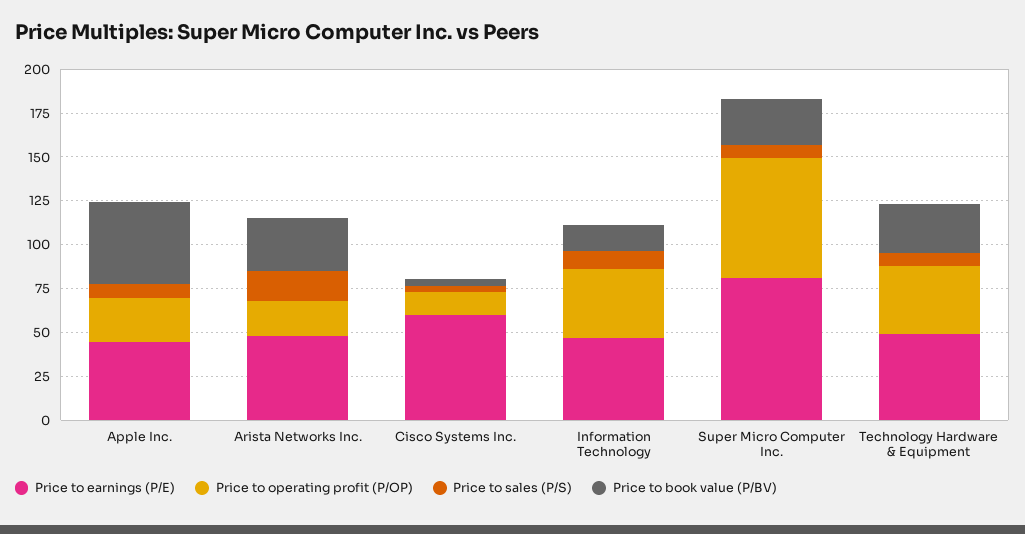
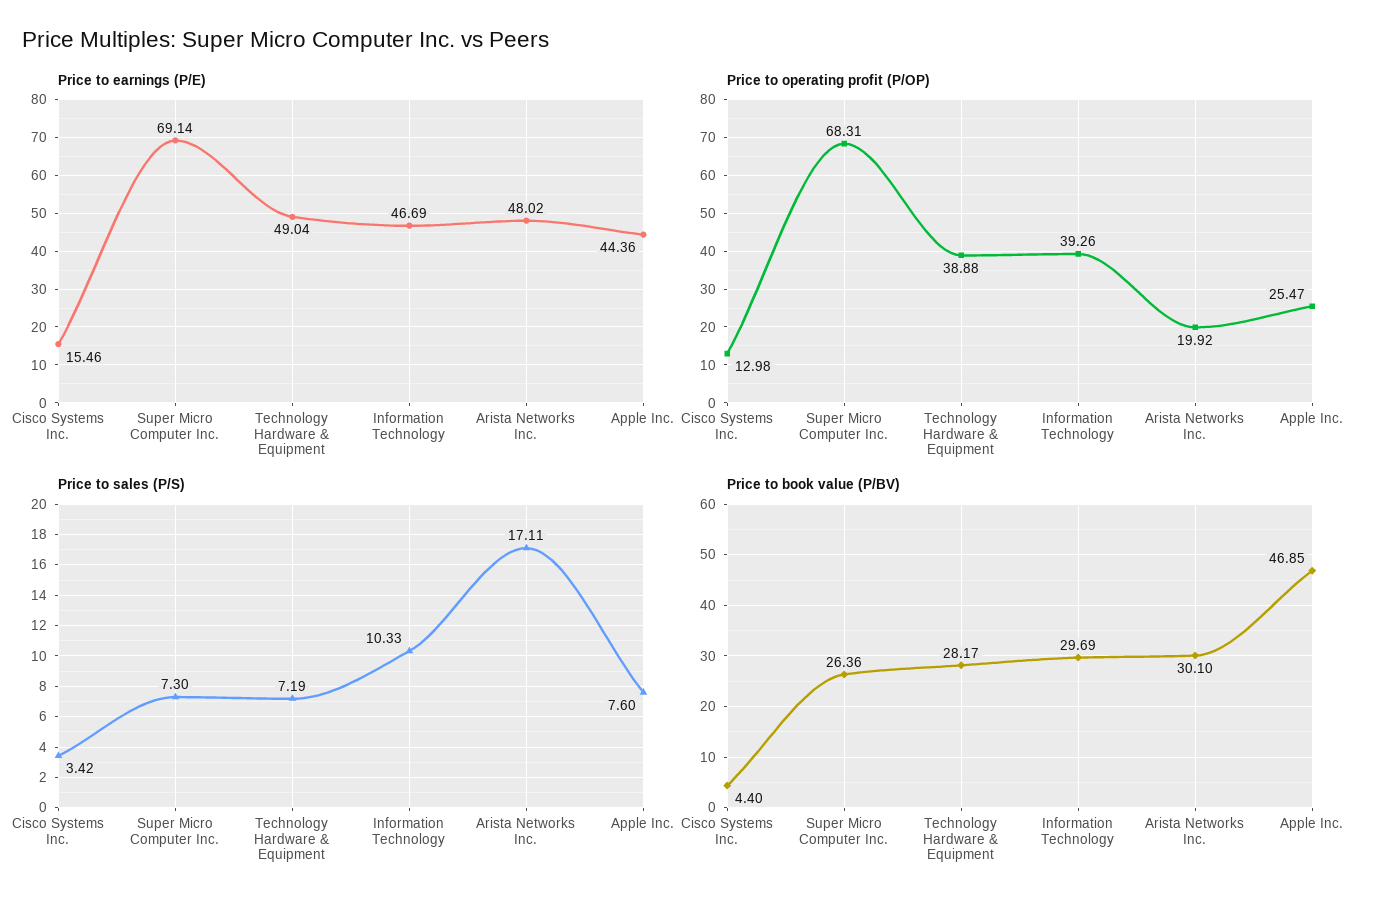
Price to earnings (P/E), Cisco Systems Inc.: 60 -> 15.46
Price to book value (P/BV), Information Technology: 15 -> 29.69
Price to earnings (P/E), Super Micro Computer Inc.: 80 -> 69.14

